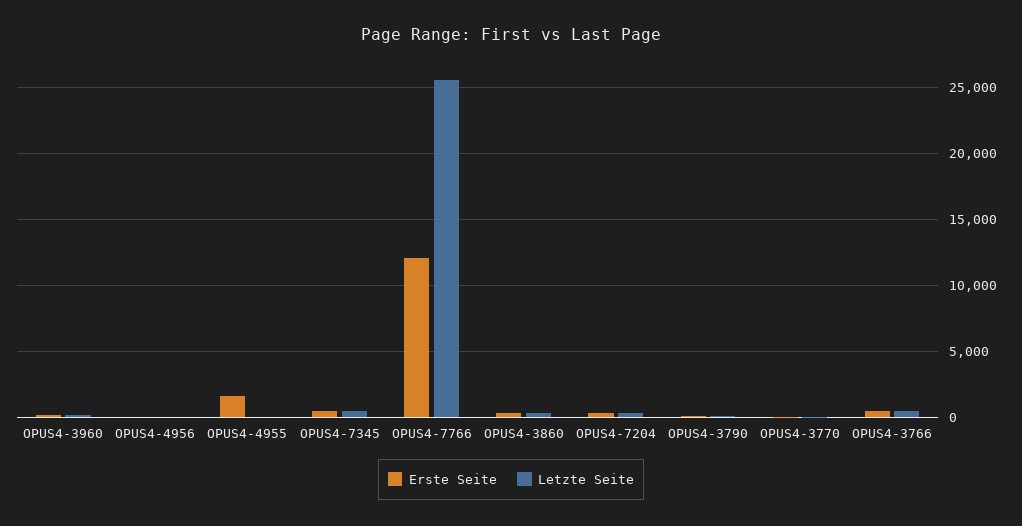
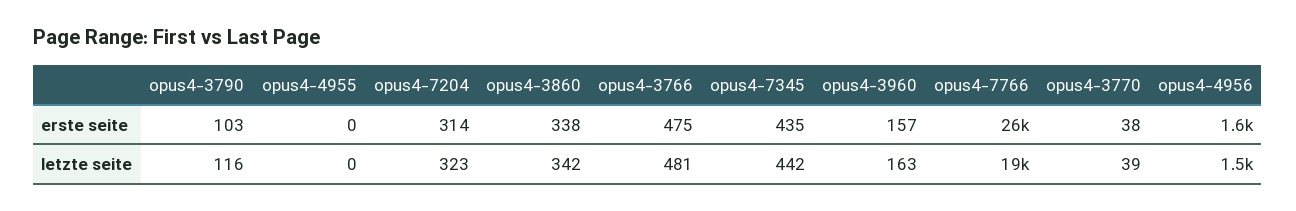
Erste Seite, OPUS4-4956: 0 -> 1600
Letzte Seite, OPUS4-4956: 0 -> 1500
Erste Seite, OPUS4-4955: 1500 -> 0
Erste Seite, OPUS4-7766: 12000 -> 26000
Letzte Seite, OPUS4-7766: 25500 -> 19000

